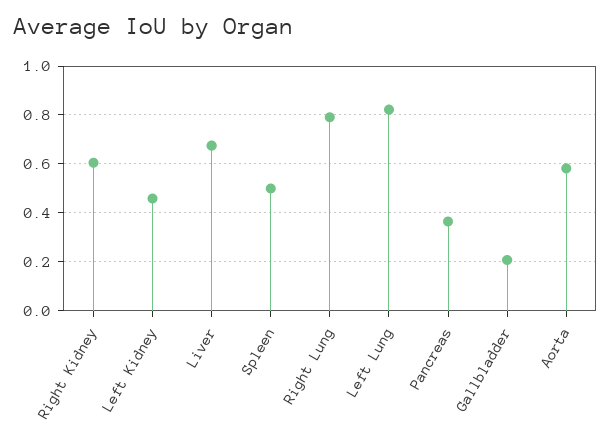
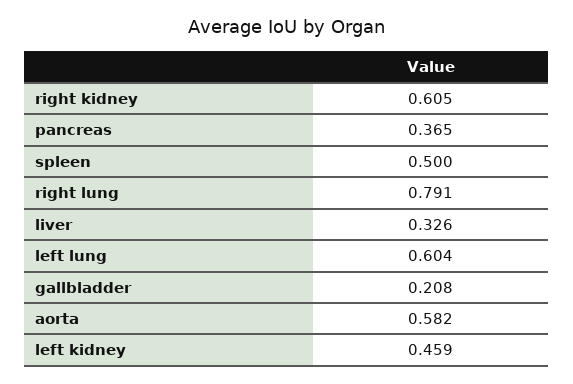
Liver: 0.675 -> 0.326
Left Lung: 0.825 -> 0.604

